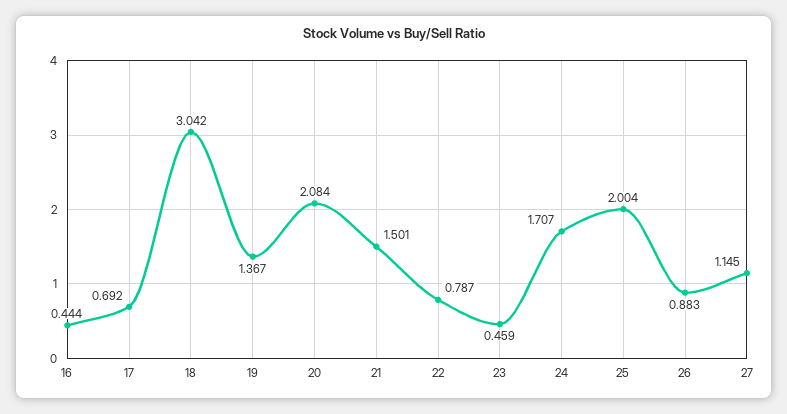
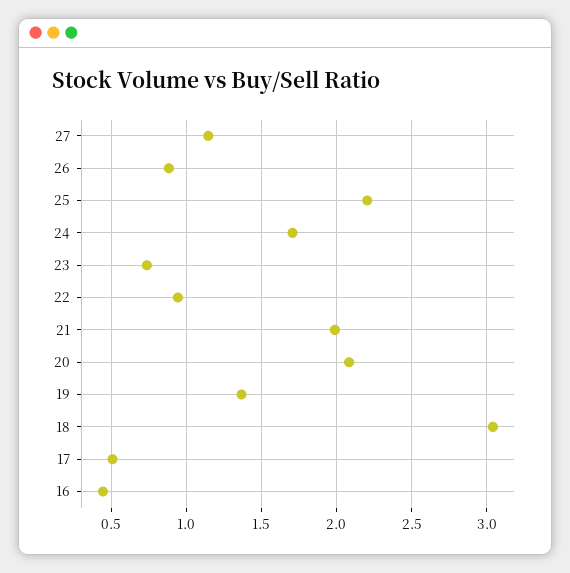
17: 0.692 -> 0.5
21: 1.501 -> 2
22: 0.787 -> 0.95
23: 0.459 -> 0.75
25: 2.004 -> 2.2

